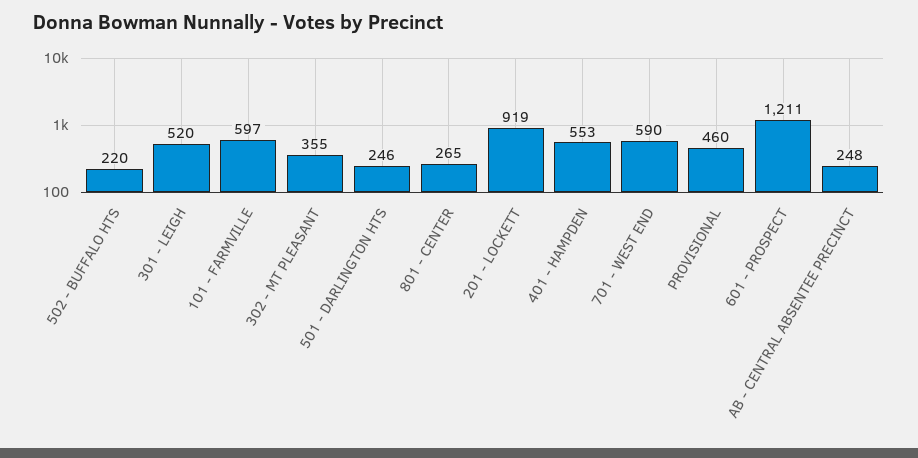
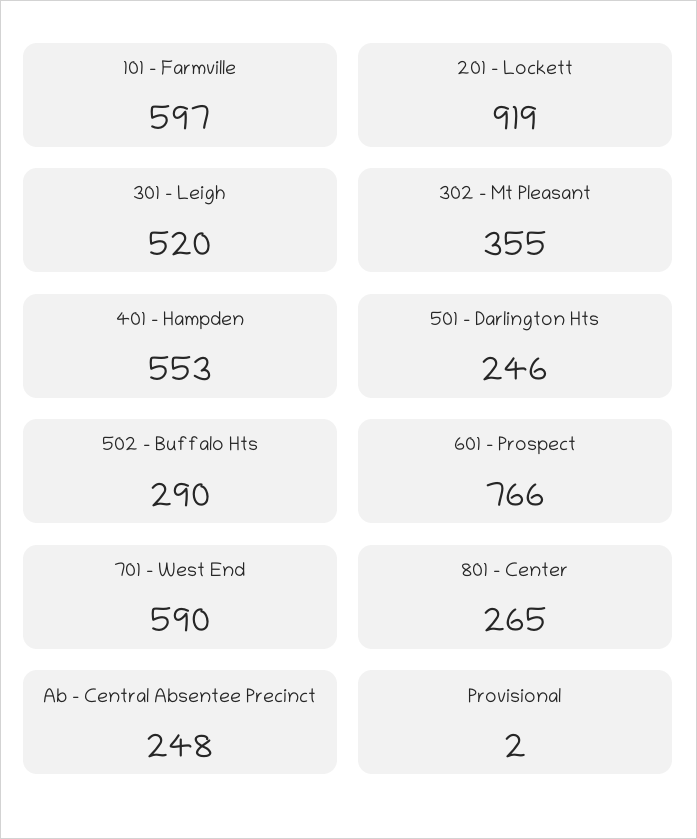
502 - BUFFALO HTS: 220 -> 290
PROVISIONAL: 460 -> 2
601 - PROSPECT: 1211 -> 766

